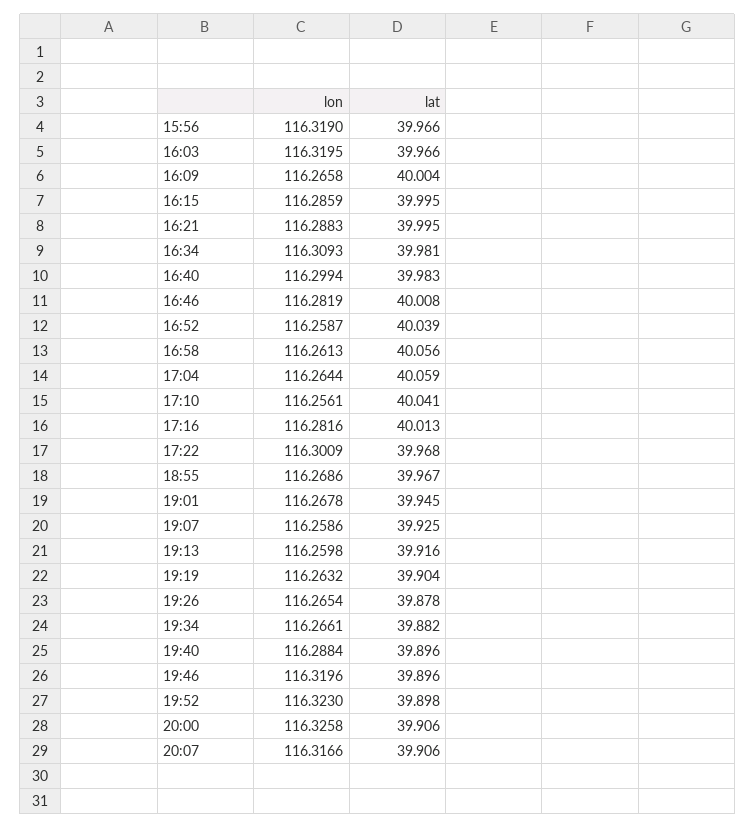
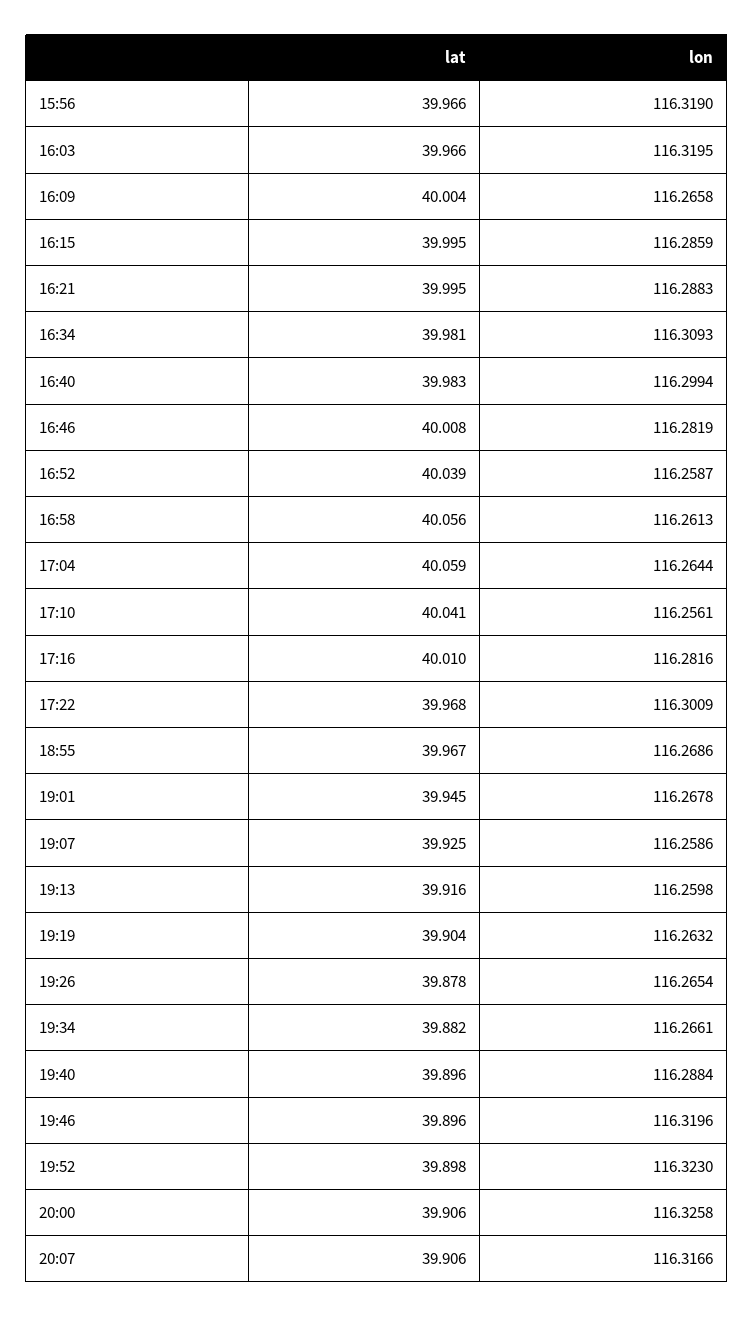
lat, 17:16: 40.013 -> 40.01

